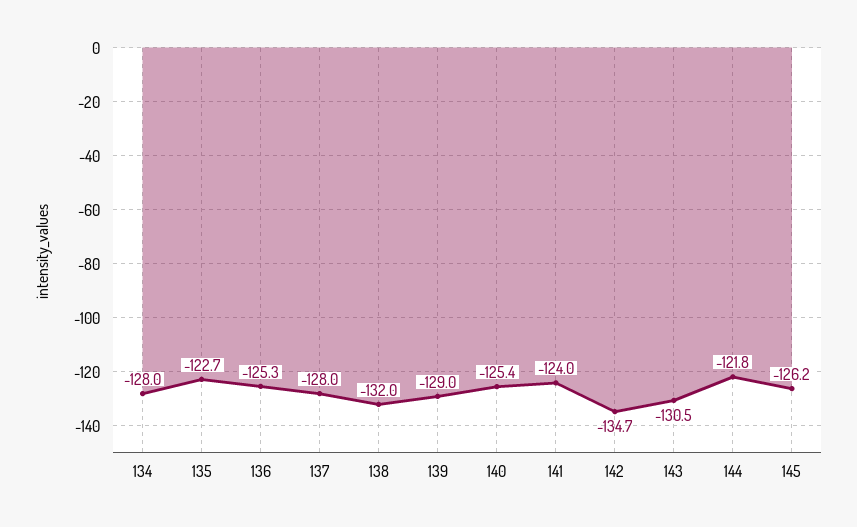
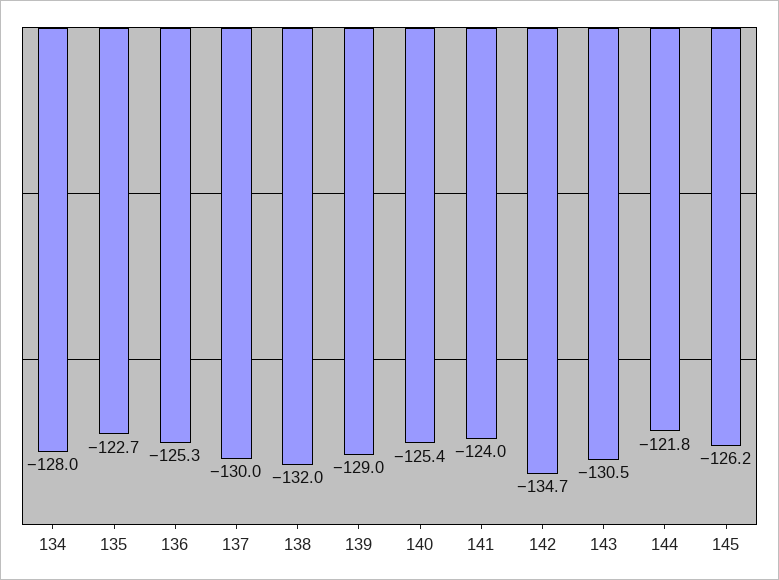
137: -128 -> -130

